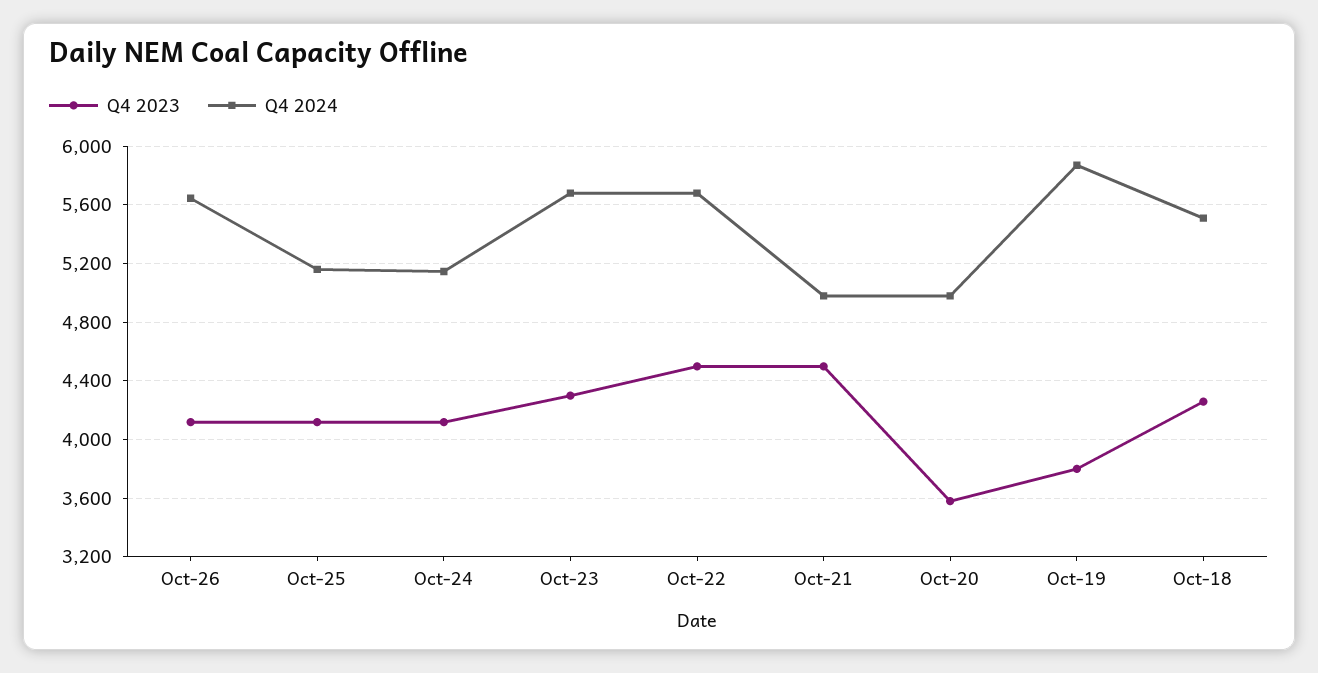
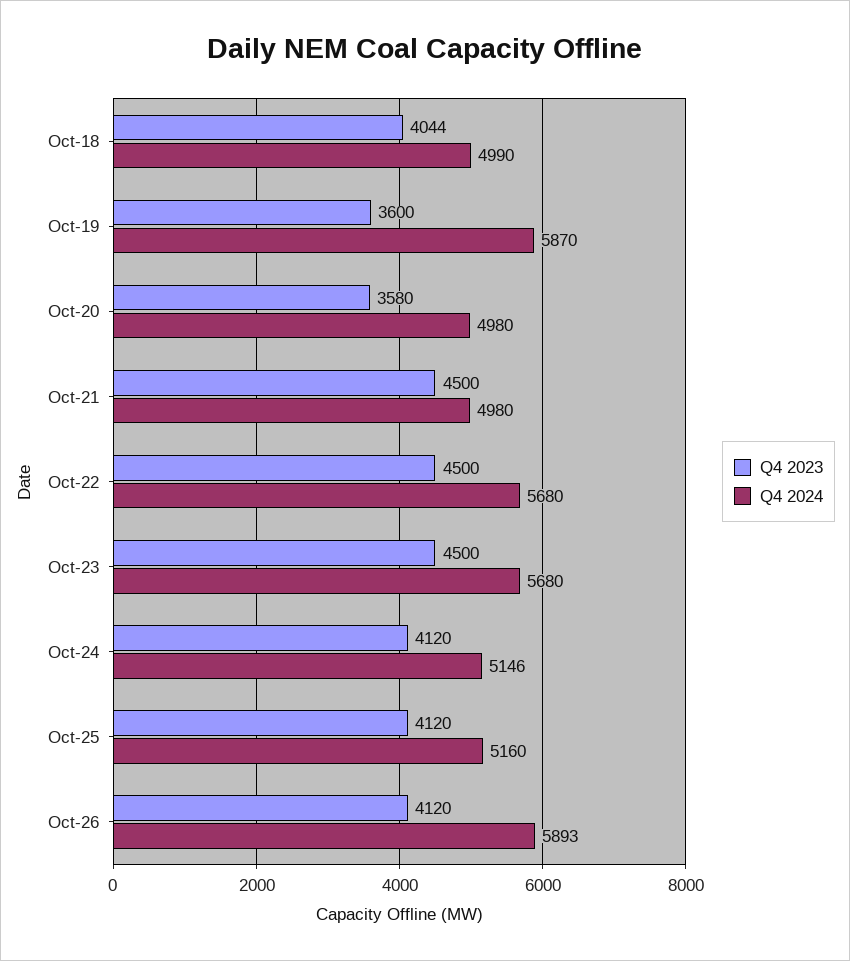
Q4 2024, Oct-26: 5650 -> 5893
Q4 2023, Oct-23: 4300 -> 4500
Q4 2023, Oct-19: 3800 -> 3600
Q4 2023, Oct-18: 4250 -> 4044
Q4 2024, Oct-18: 5500 -> 4990

